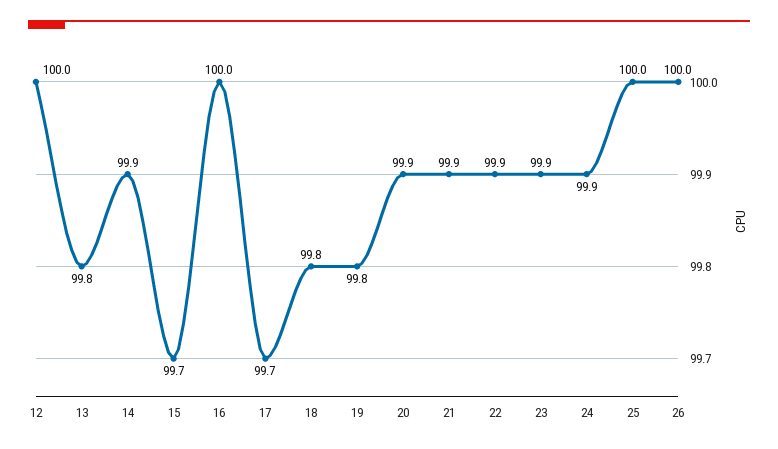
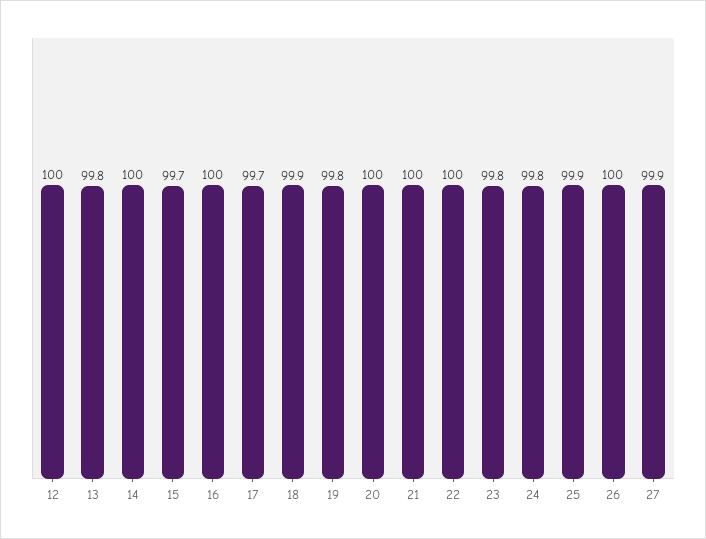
14: 99.9 -> 100
18: 99.8 -> 99.9
20: 99.9 -> 100
21: 99.9 -> 100
22: 99.9 -> 100
23: 99.9 -> 99.8
24: 99.9 -> 99.8
25: 100 -> 99.9
27: none -> 99.9

